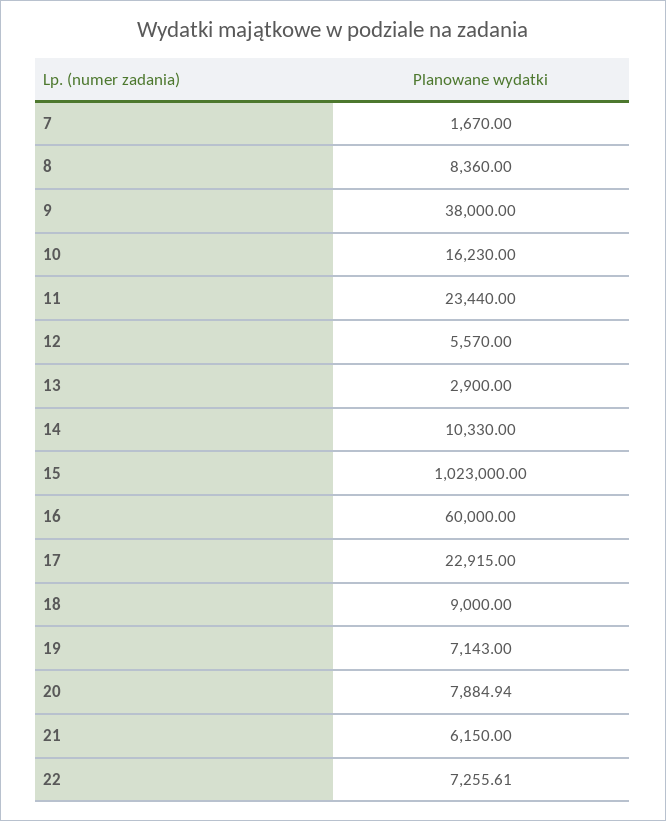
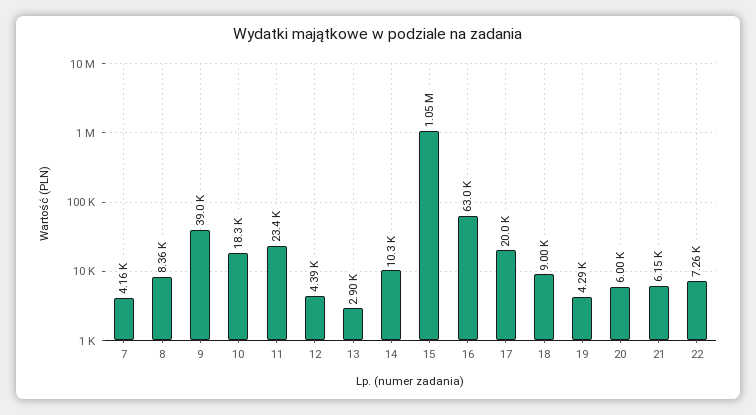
7: 1670 -> 4160
9: 38000 -> 39000
10: 16230 -> 18300
12: 5570 -> 4390
15: 1023000 -> 1050000
16: 60000 -> 63000
17: 22915 -> 20000
19: 7143 -> 4290
20: 7884.94 -> 6000

